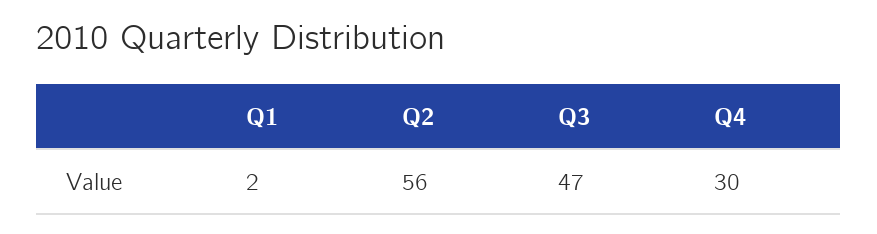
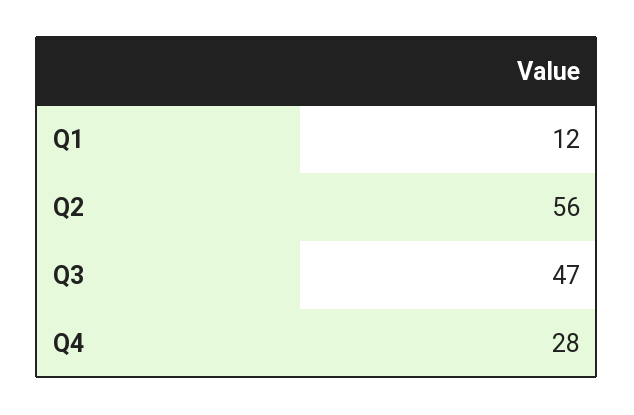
Q1: 2 -> 12
Q4: 30 -> 28

